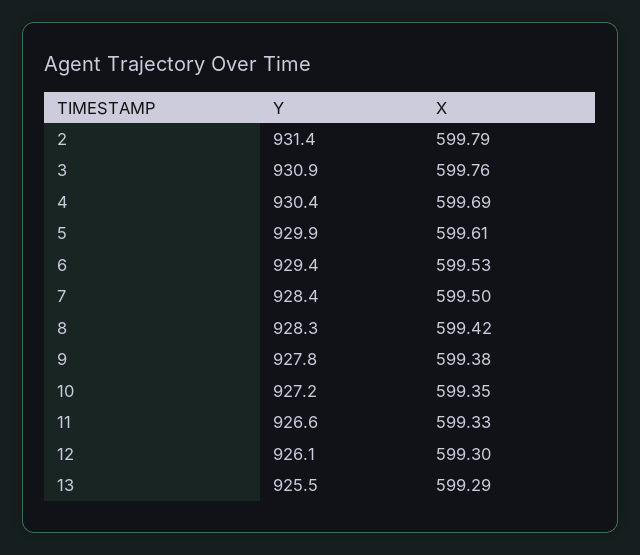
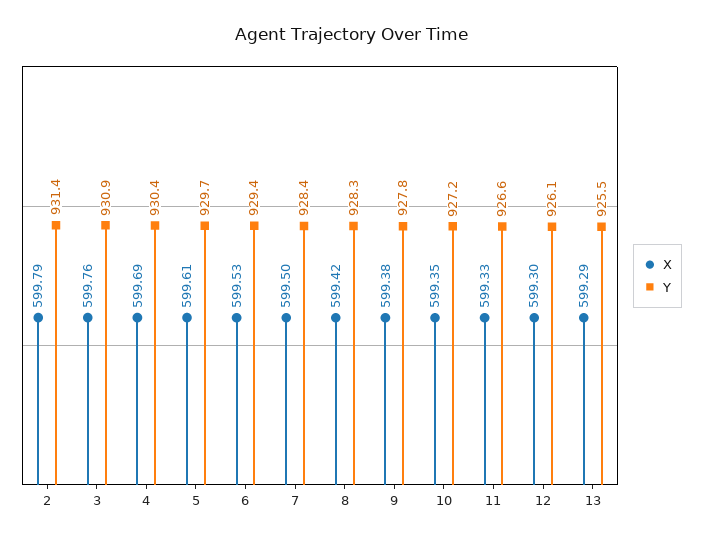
Y, 5: 929.9 -> 929.7

